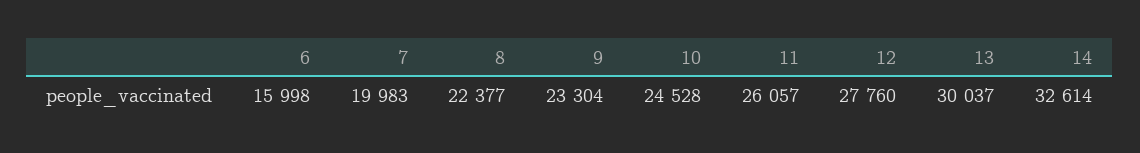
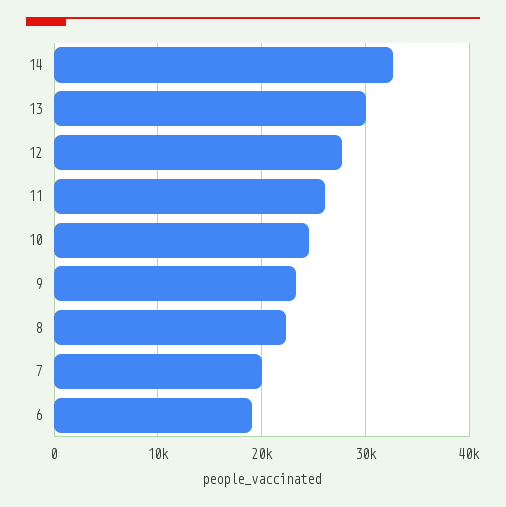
6: 15998 -> 19000

